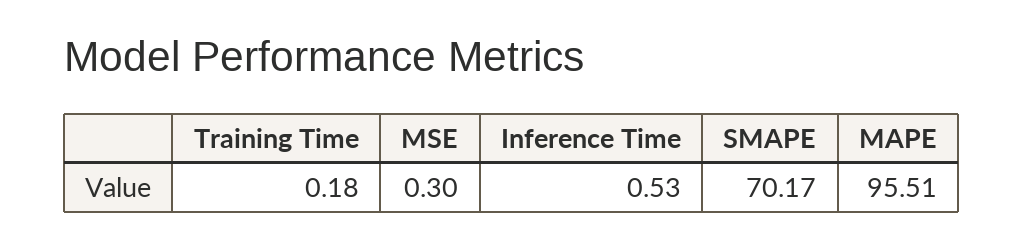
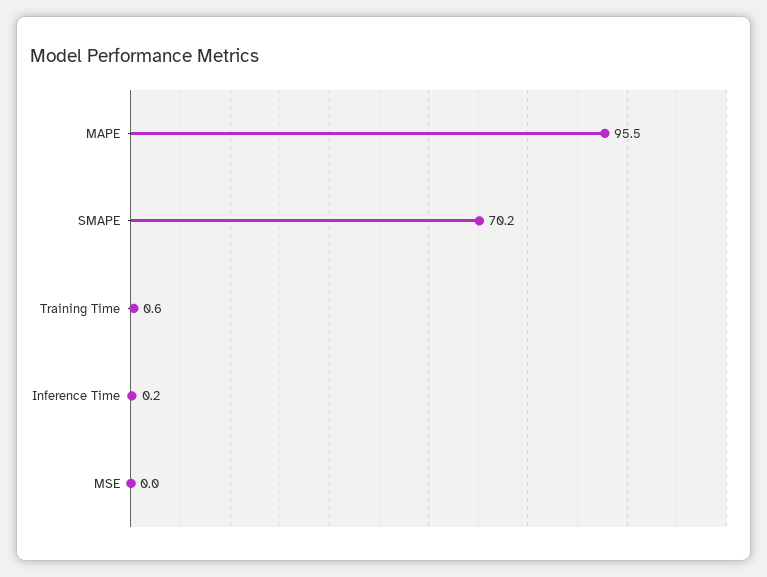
Training Time: 0.18 -> 0.6
MSE: 0.3 -> 0
Inference Time: 0.53 -> 0.2

